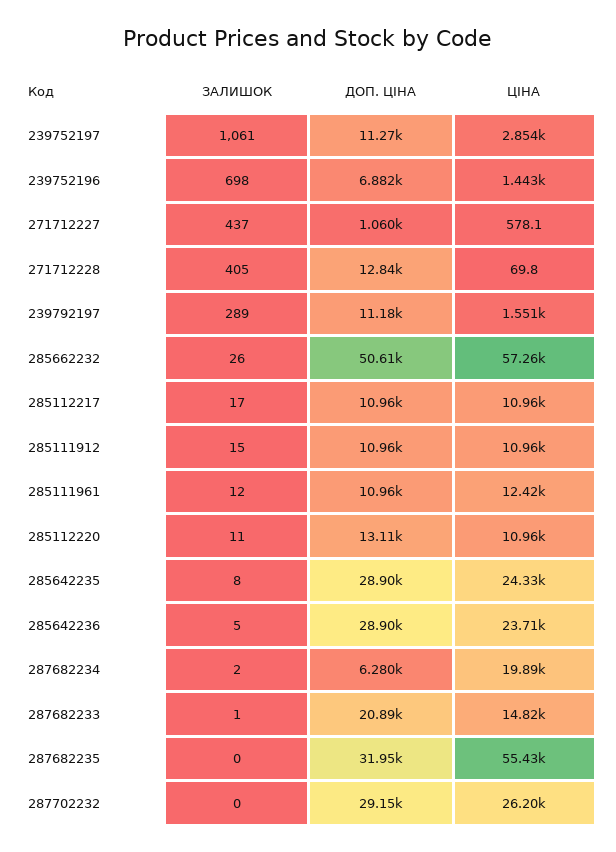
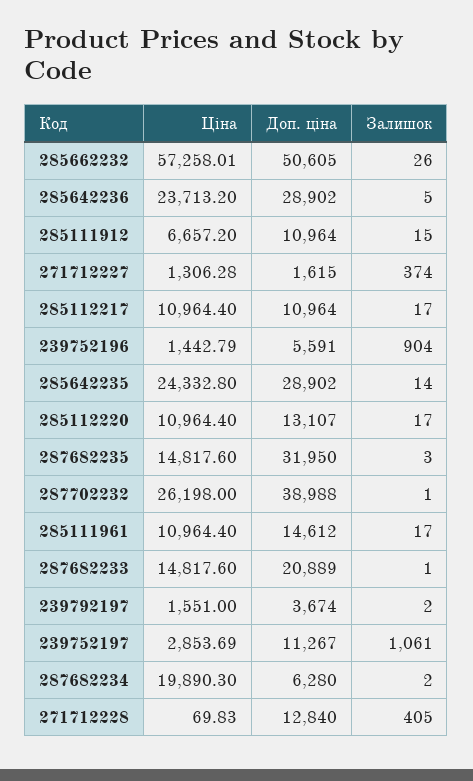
ЗАЛИШОК, 239752196: 698 -> 904
ДОП. ЦІНА, 239752196: 6882 -> 5591
ЗАЛИШОК, 271712227: 437 -> 374
ДОП. ЦІНА, 271712227: 1060 -> 1615
ЦІНА, 271712227: 578.1 -> 1306.28
ЗАЛИШОК, 239792197: 289 -> 2
ДОП. ЦІНА, 239792197: 11180 -> 3674
ЦІНА, 285111912: 10960 -> 6657.2
ЗАЛИШОК, 285111961: 12 -> 17
ДОП. ЦІНА, 285111961: 10960 -> 14612
ЦІНА, 285111961: 12420 -> 10964.4
ЗАЛИШОК, 285112220: 11 -> 17
ЗАЛИШОК, 285642235: 8 -> 14
ЗАЛИШОК, 287682235: 0 -> 3
ЦІНА, 287682235: 55430 -> 14817.6
ЗАЛИШОК, 287702232: 0 -> 1
ДОП. ЦІНА, 287702232: 29150 -> 38988

